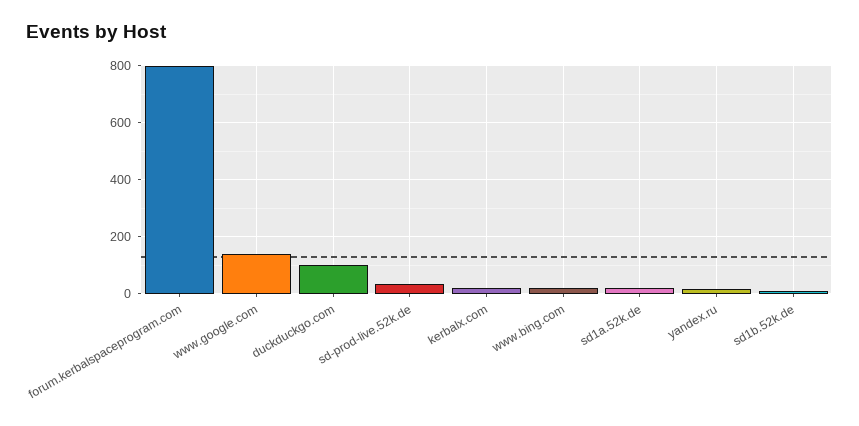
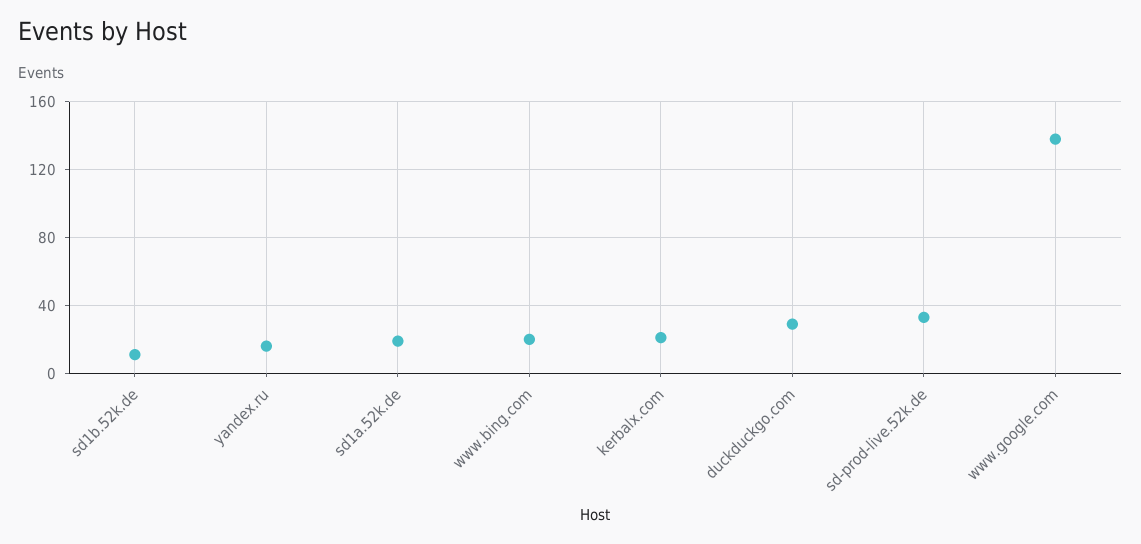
forum.kerbalspaceprogram.com: 800 -> none
duckduckgo.com: 100 -> 30

